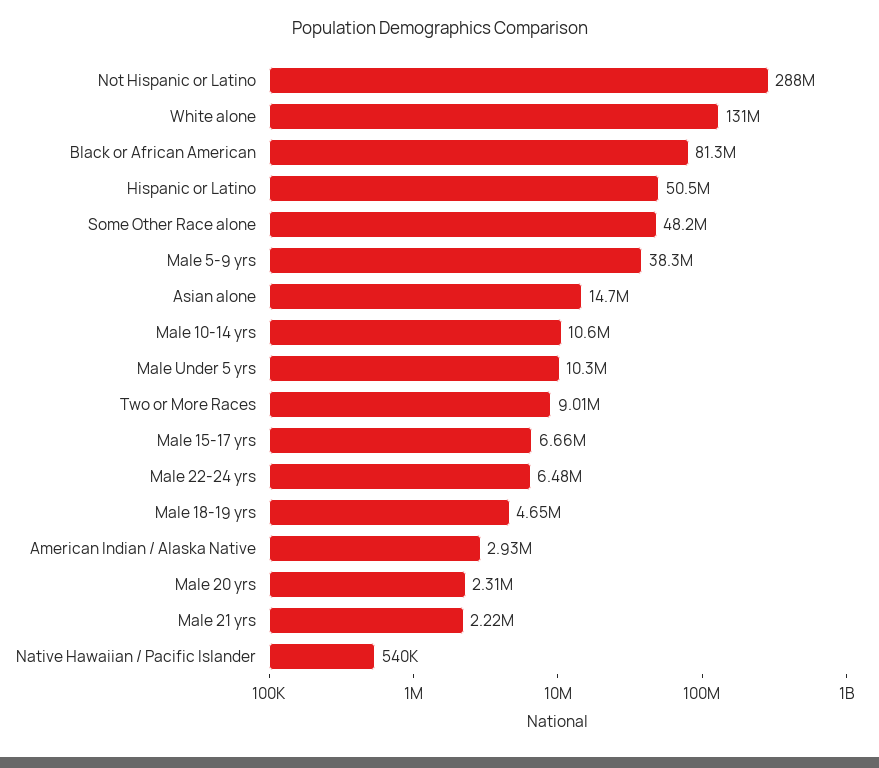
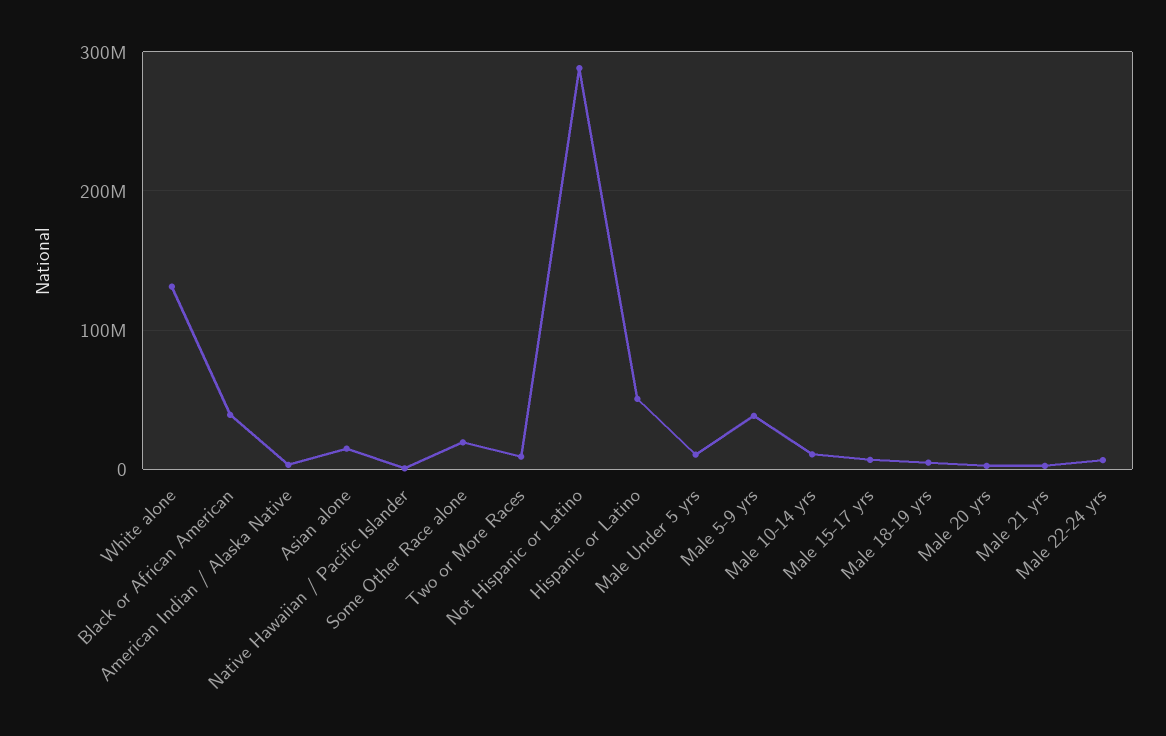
Black or African American: 81300000 -> 40000000
Some Other Race alone: 48200000 -> 20000000

